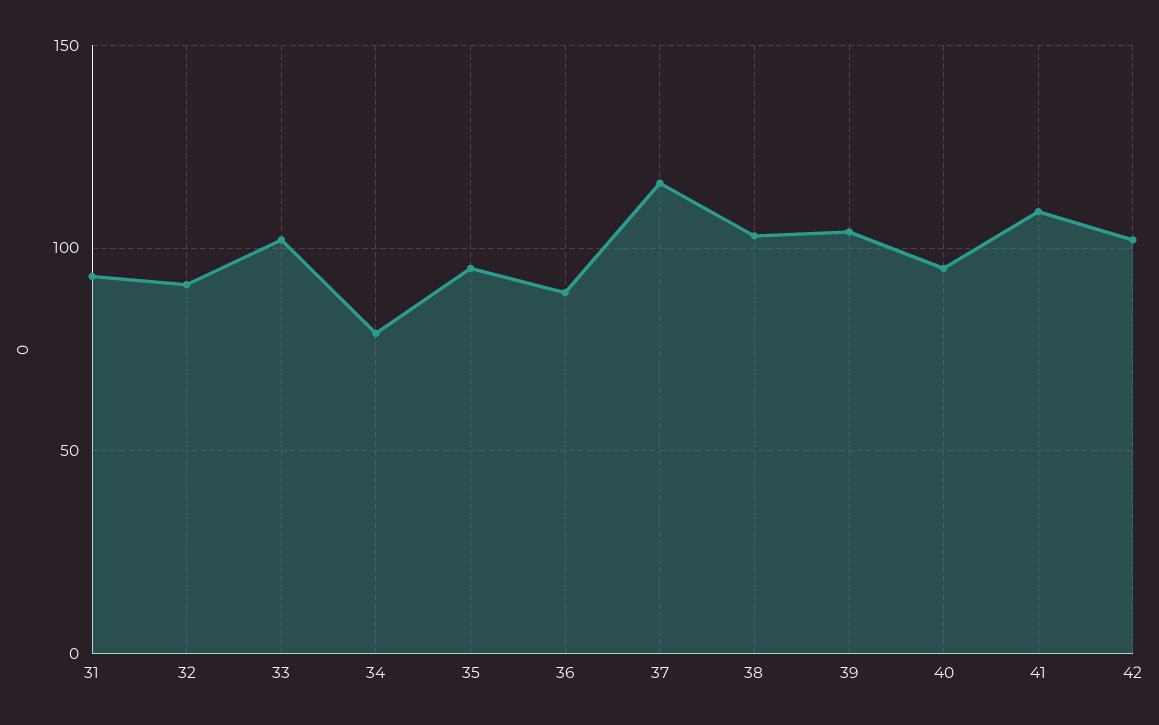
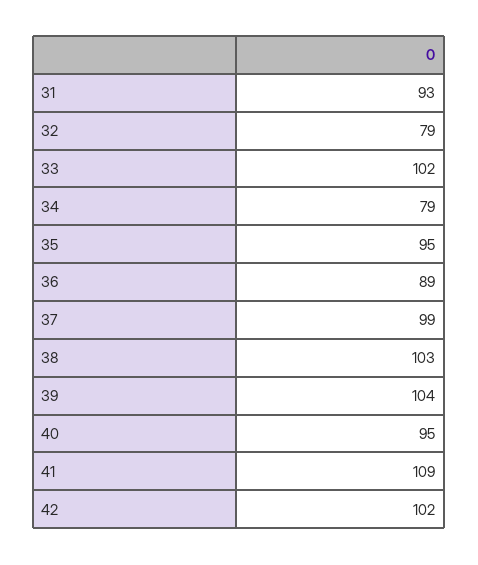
32: 90 -> 79
37: 115 -> 99

